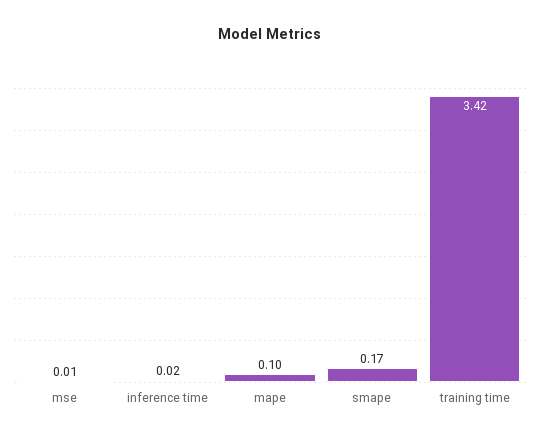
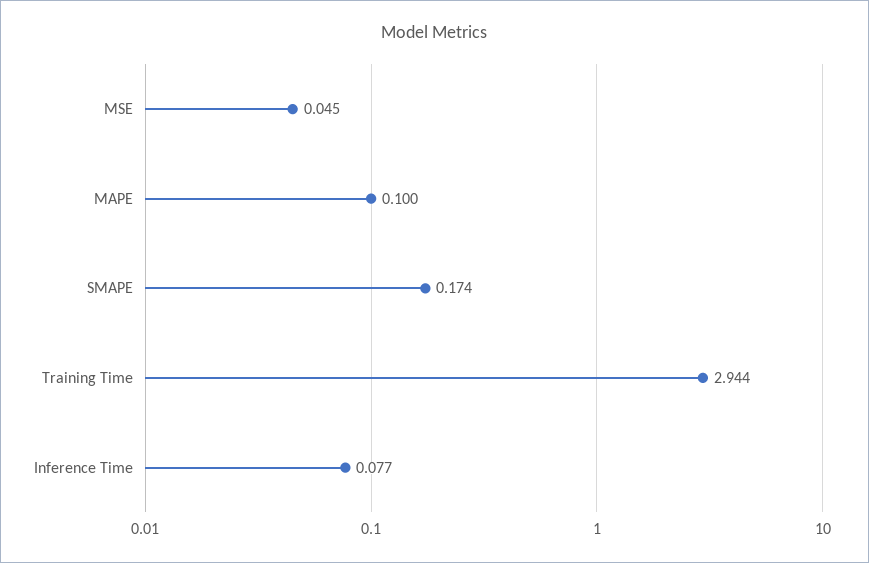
mse: 0.01 -> 0.045
inference time: 0.02 -> 0.077
training time: 3.42 -> 2.944

